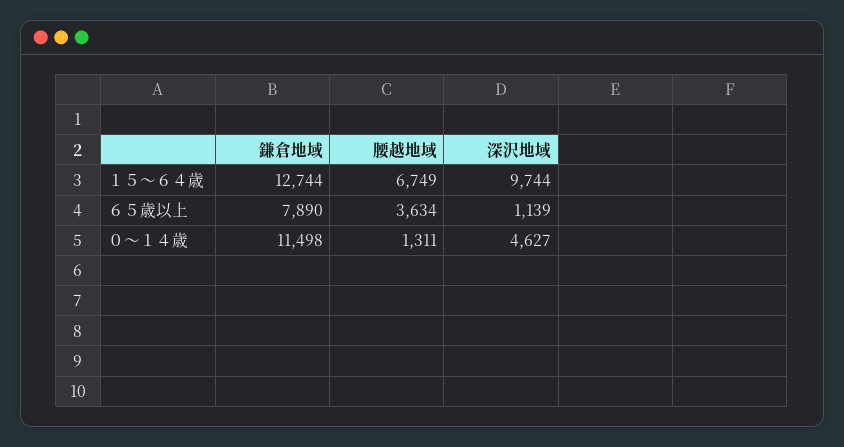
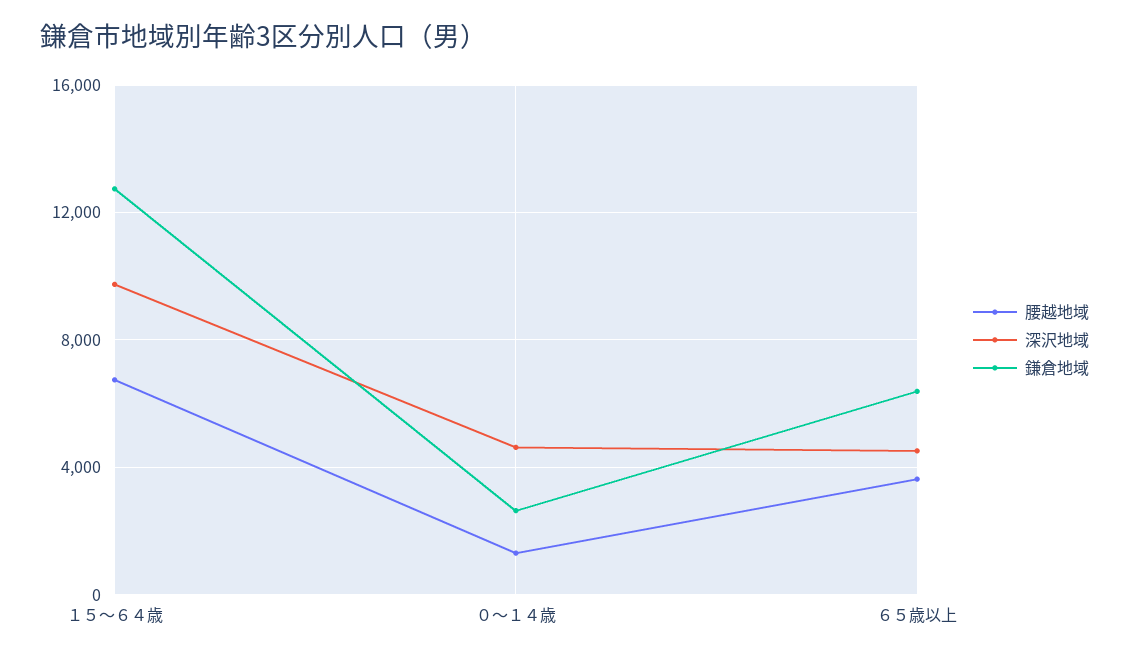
鎌倉地域, ６５歳以上: 7890 -> 6500
深沢地域, ６５歳以上: 1139 -> 4500
鎌倉地域, ０～１４歳: 11498 -> 2500

